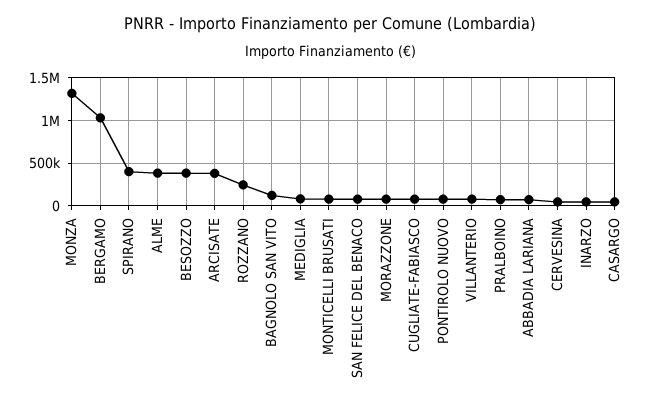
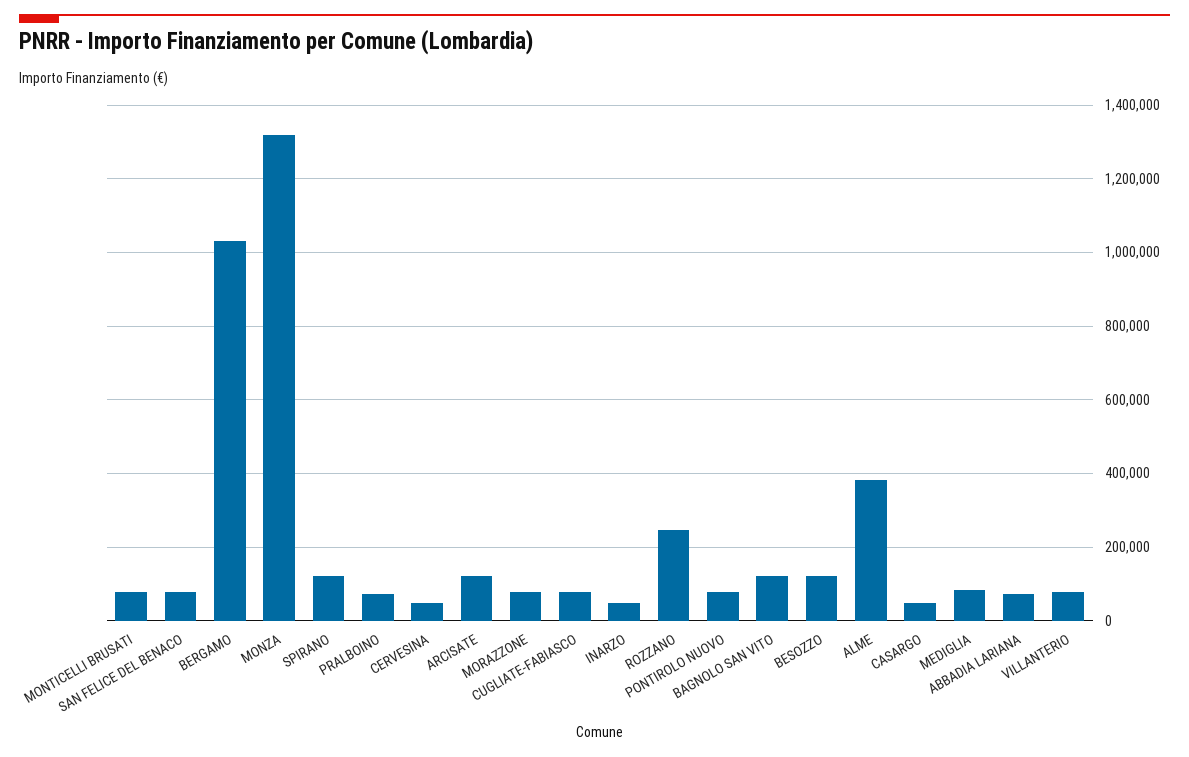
SPIRANO: 400000 -> 120000
BESOZZO: 400000 -> 120000
ARCISATE: 400000 -> 120000

